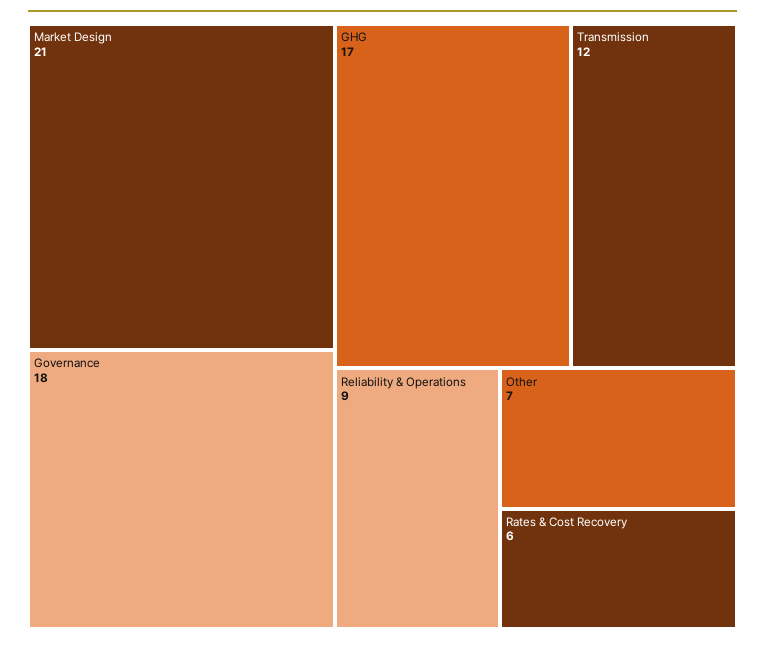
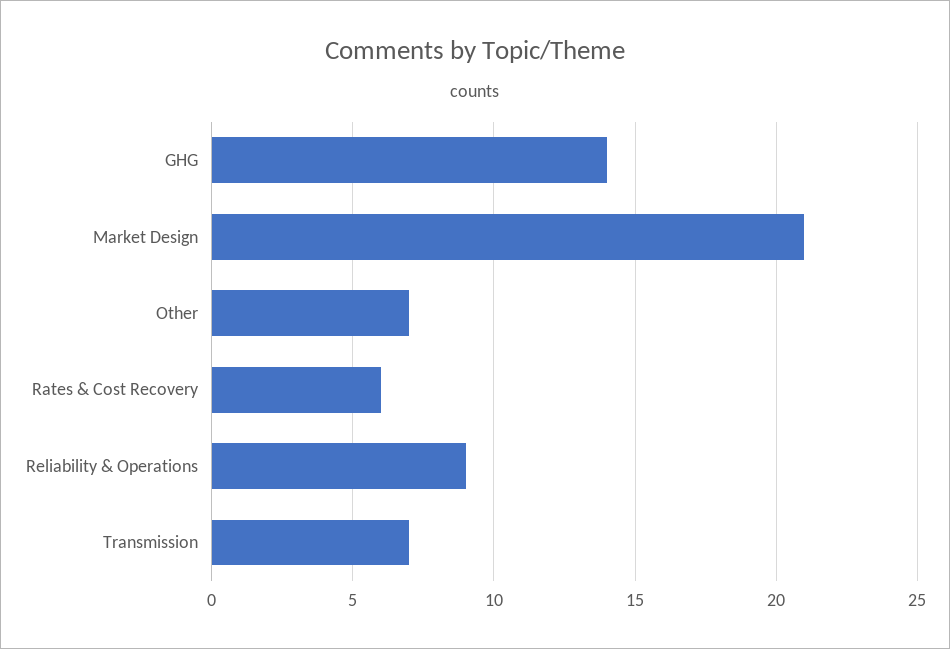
Governance: 18 -> none
GHG: 17 -> 14
Transmission: 12 -> 7

